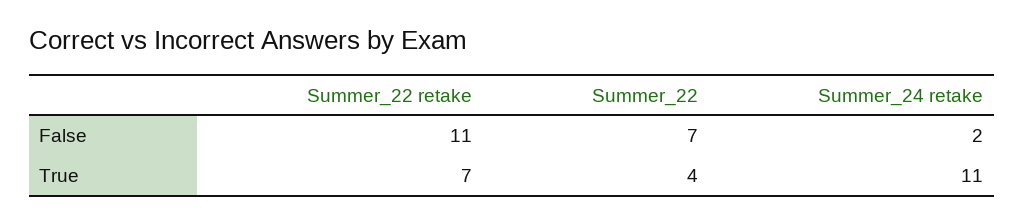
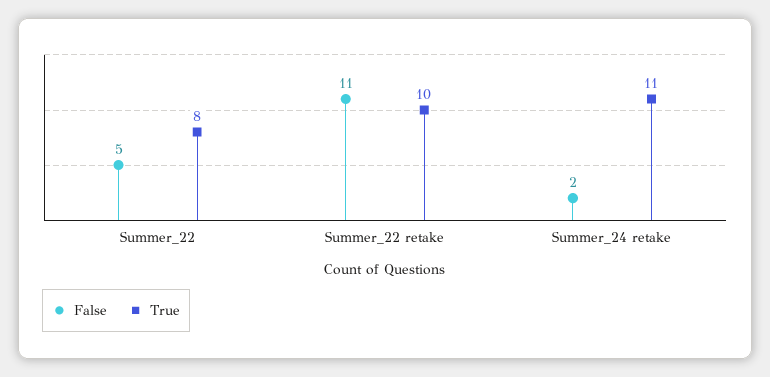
False, Summer_22: 7 -> 5
True, Summer_22 retake: 7 -> 10
True, Summer_22: 4 -> 8

